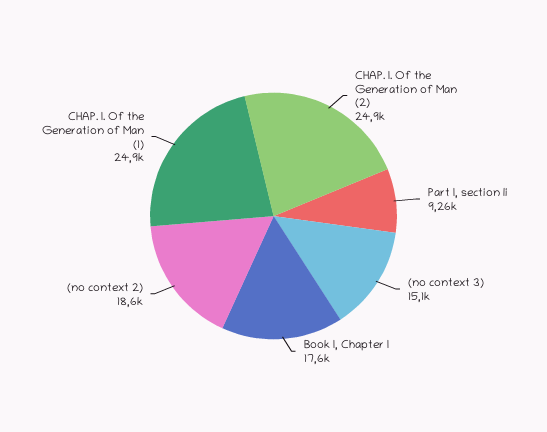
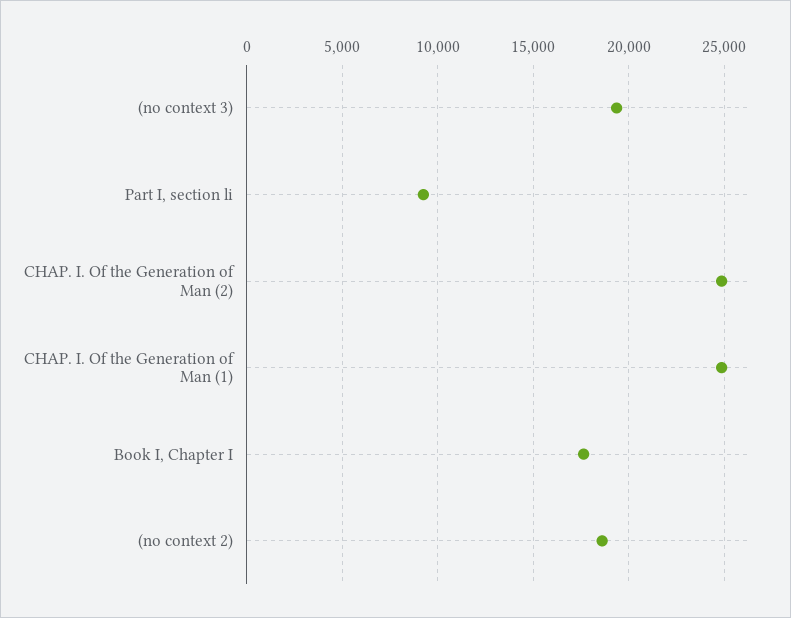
(no context 3): 15100 -> 19500

